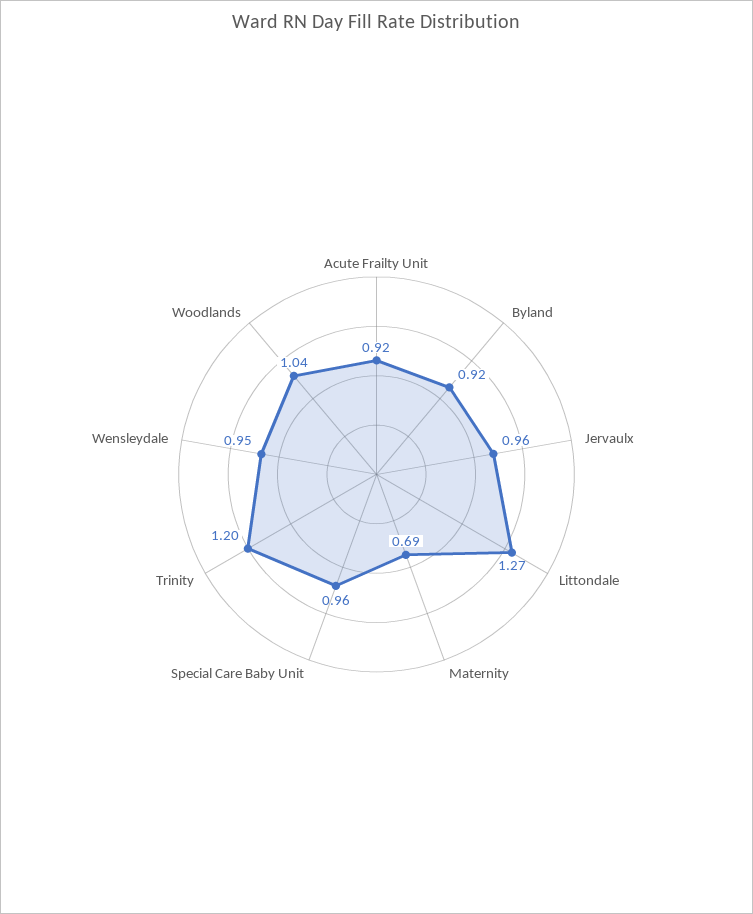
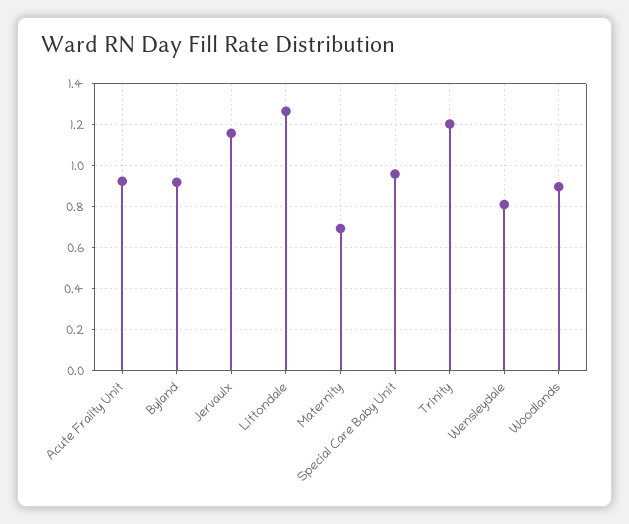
Jervaulx: 0.96 -> 1.15
Wensleydale: 0.95 -> 0.8
Woodlands: 1.04 -> 0.9

